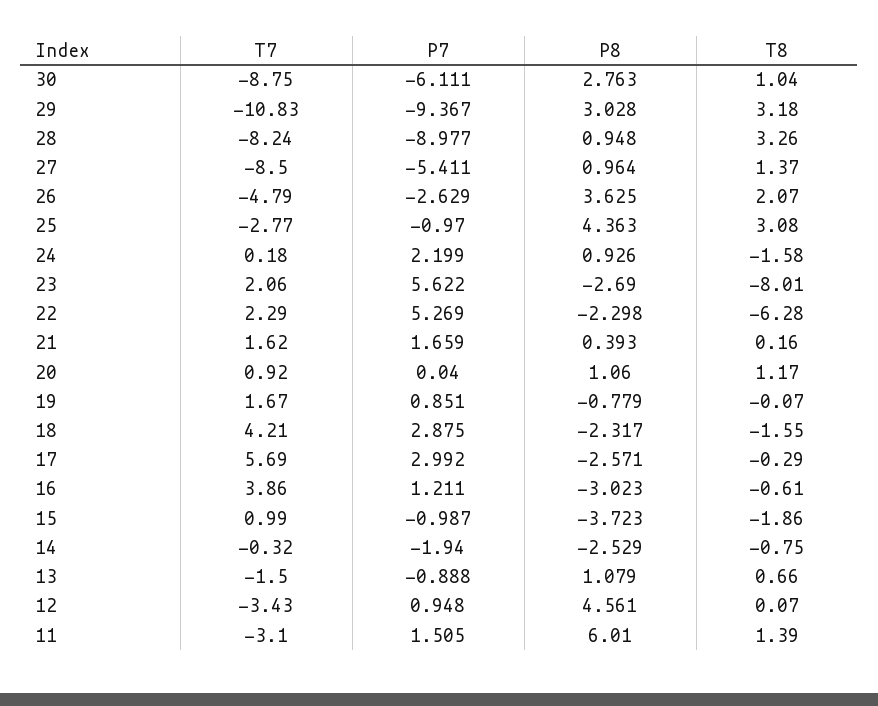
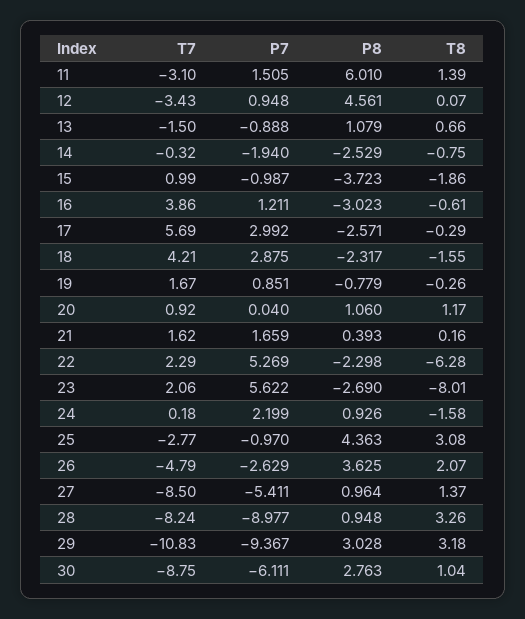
T8, 19: -0.07 -> -0.26

